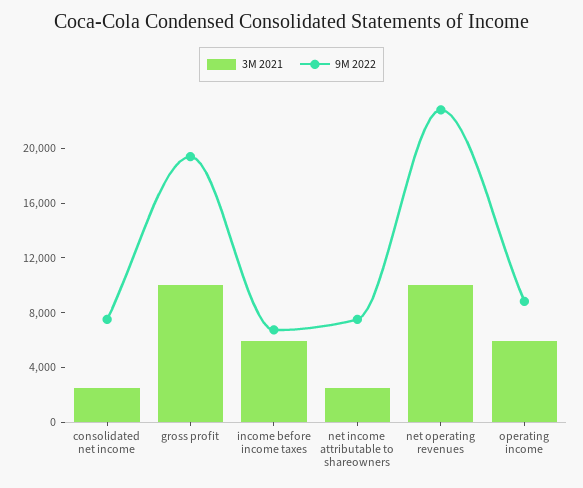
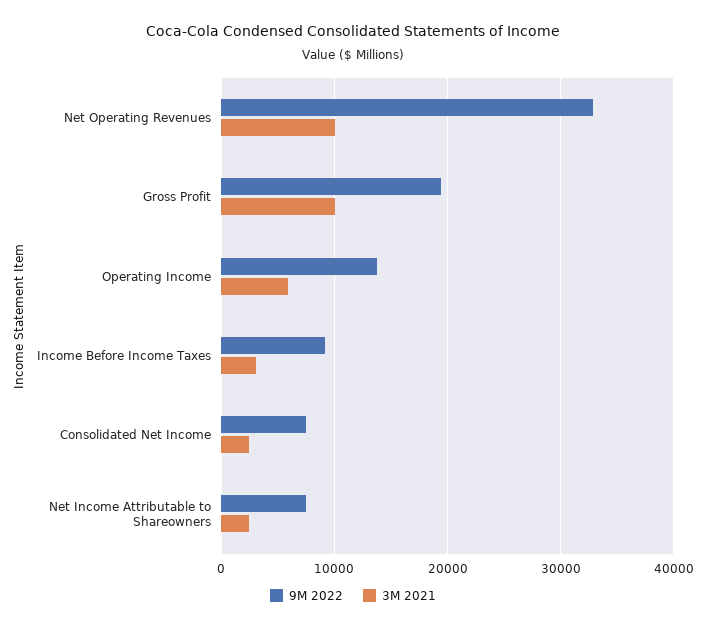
3M 2021, income before income taxes: 6000 -> 3000
9M 2022, income before income taxes: 7000 -> 9000
9M 2022, net operating revenues: 23000 -> 33000
9M 2022, operating income: 9000 -> 14000

